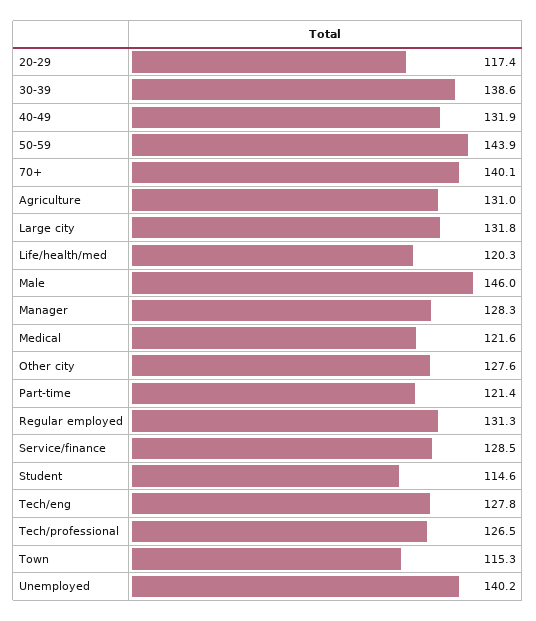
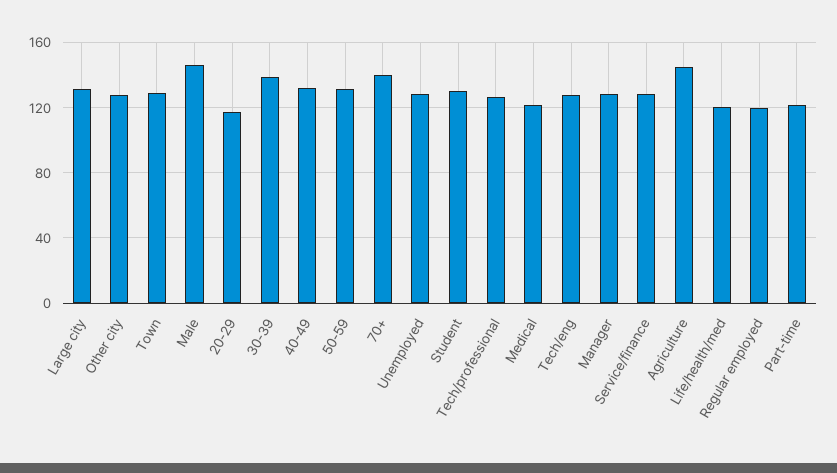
50-59: 143.9 -> 130
Agriculture: 131 -> 145
Regular employed: 131.3 -> 120
Student: 114.6 -> 130
Town: 115.3 -> 130
Unemployed: 140.2 -> 130

